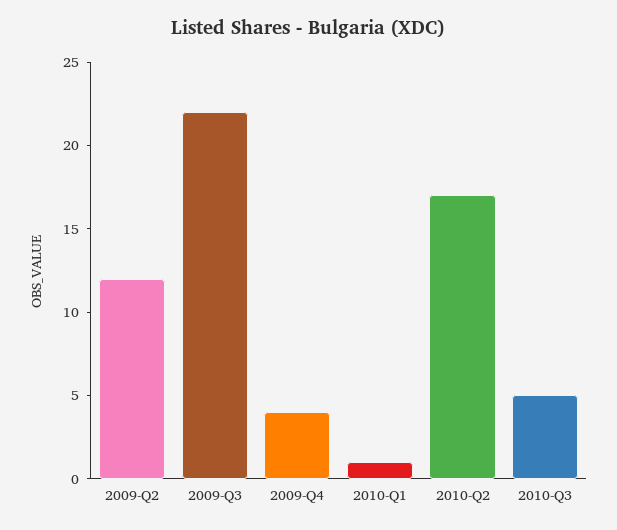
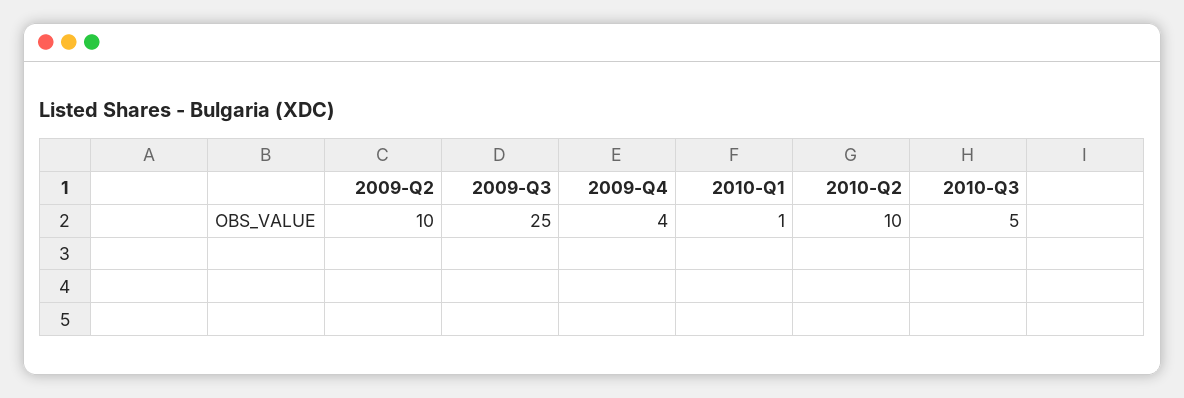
2009-Q2: 12 -> 10
2009-Q3: 22 -> 25
2010-Q2: 17 -> 10

